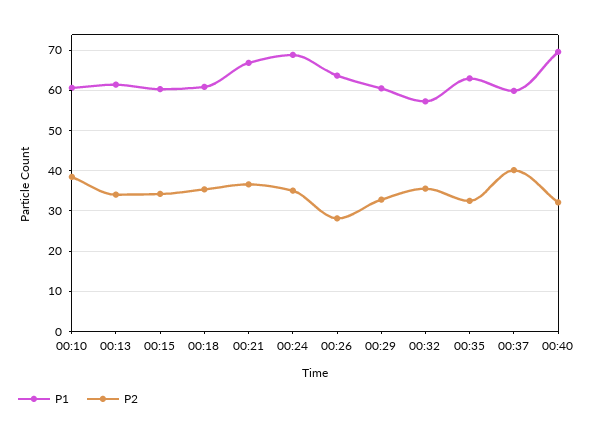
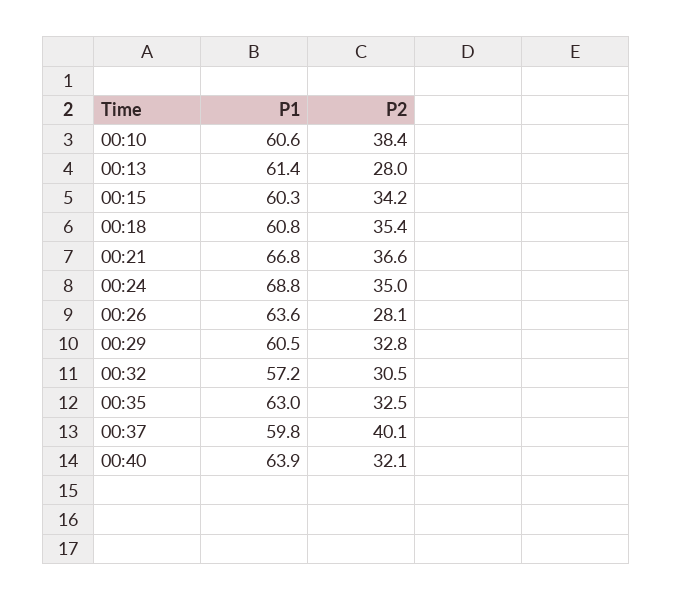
P2, 00:13: 34 -> 28
P2, 00:32: 36 -> 30.5
P1, 00:40: 70 -> 63.9

